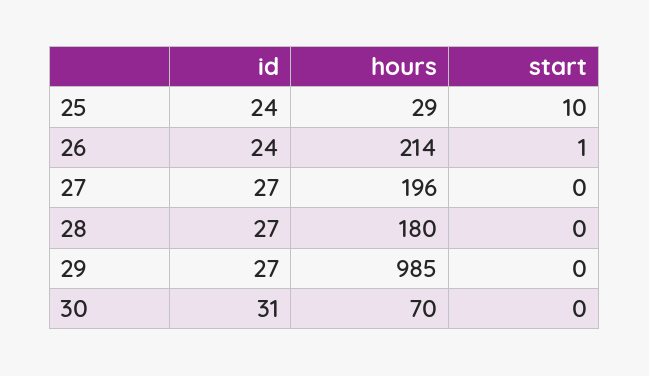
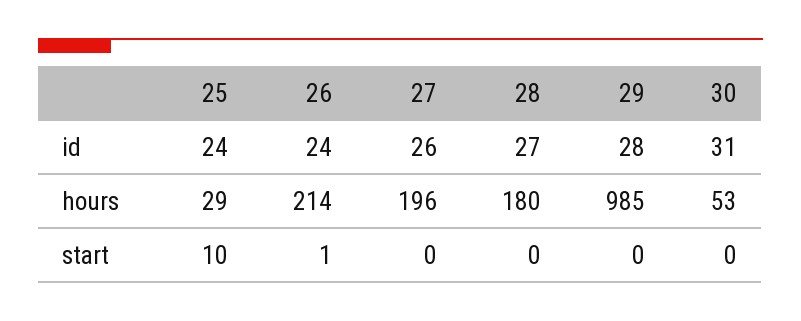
id, 27: 27 -> 26
id, 29: 27 -> 28
hours, 30: 70 -> 53

